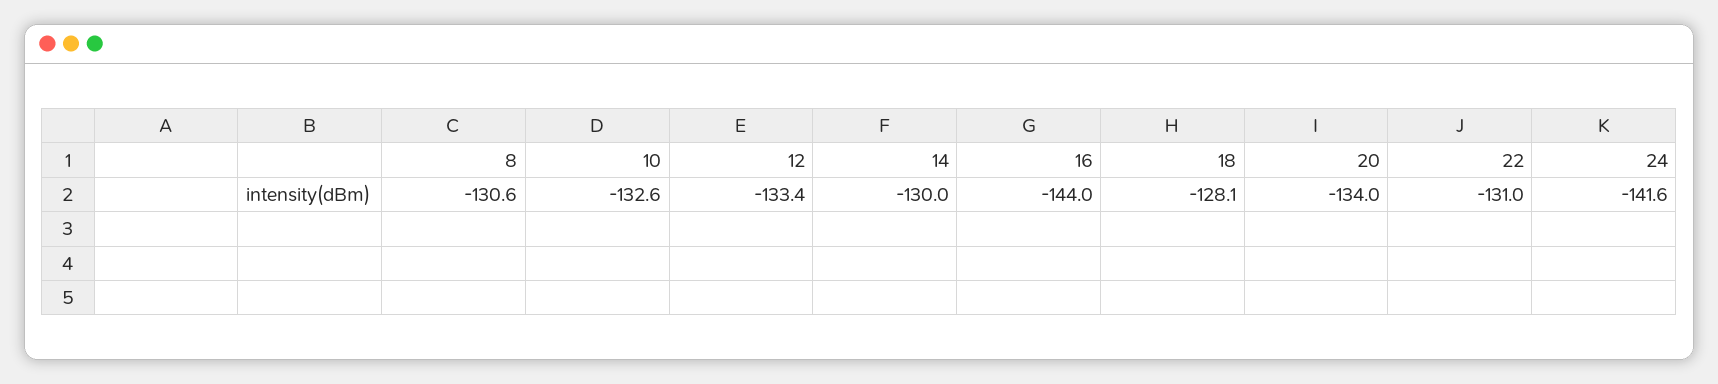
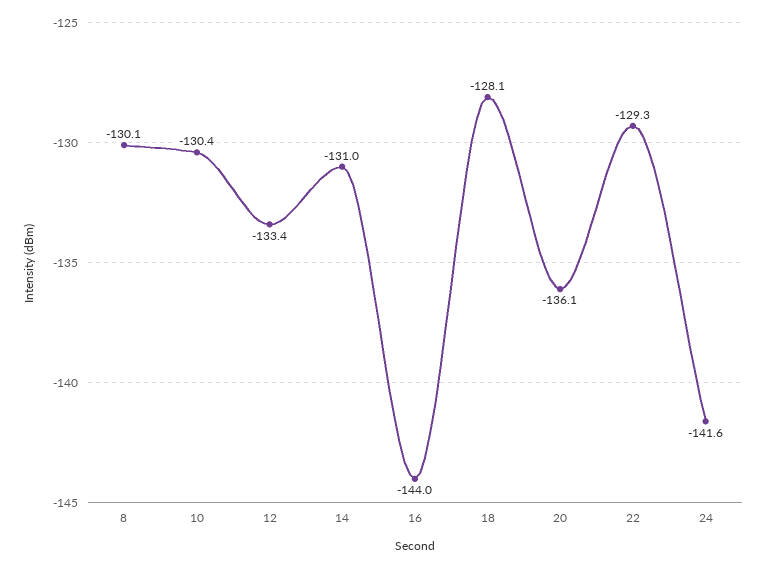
8: -130.6 -> -130.1
10: -132.6 -> -130.4
14: -130 -> -131
20: -134 -> -136.1
22: -131 -> -129.3

